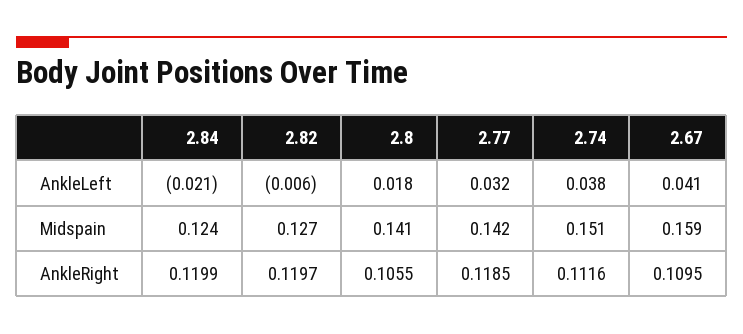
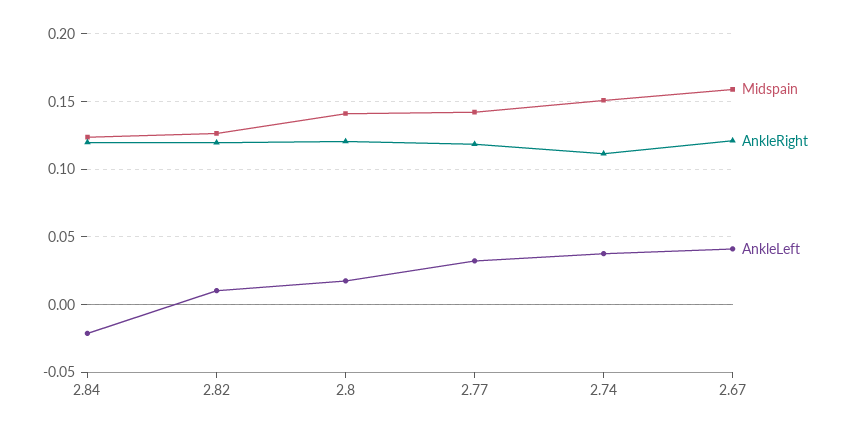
AnkleLeft, 2.82: -0.006 -> 0.01
AnkleRight, 2.8: 0.1055 -> 0.12
AnkleRight, 2.67: 0.1095 -> 0.12

